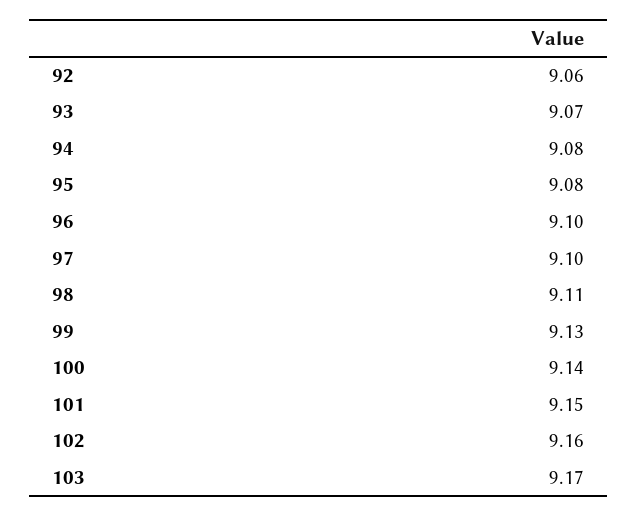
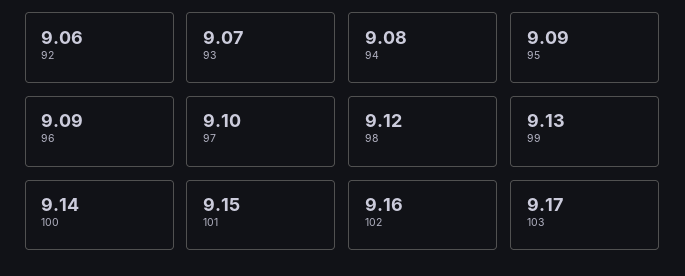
95: 9.08 -> 9.09
96: 9.1 -> 9.09
98: 9.11 -> 9.12

